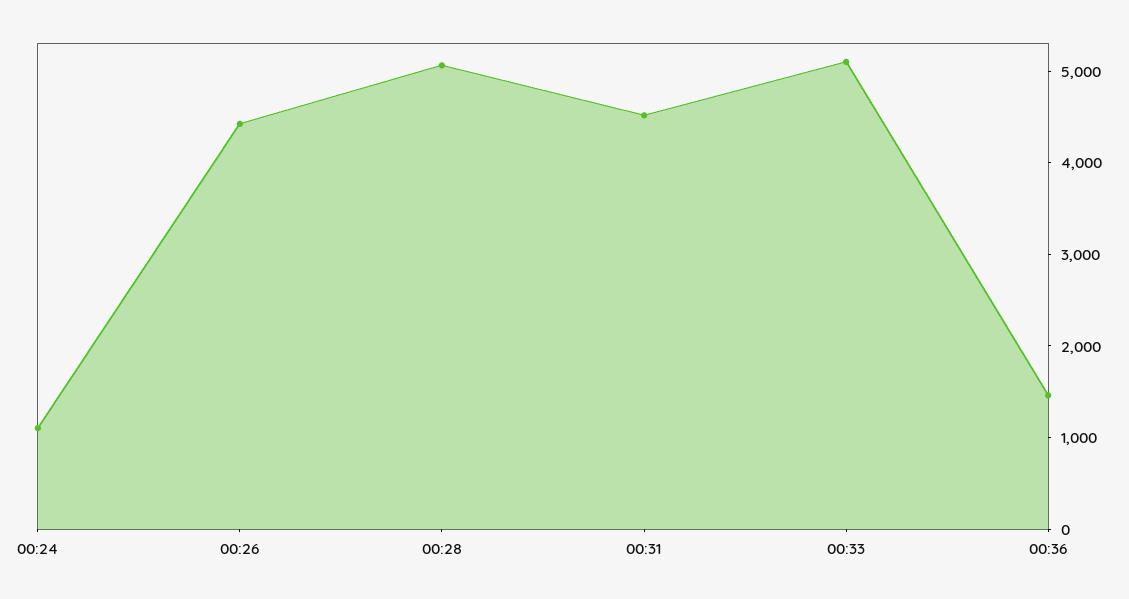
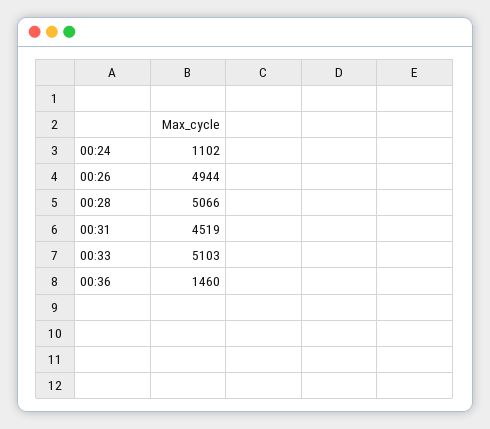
00:26: 4400 -> 4944

